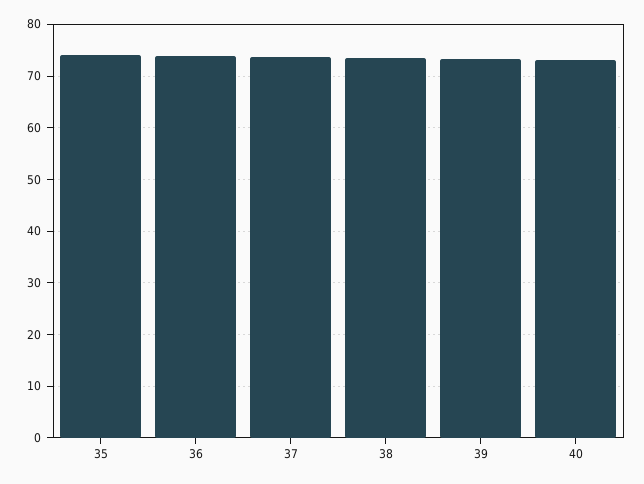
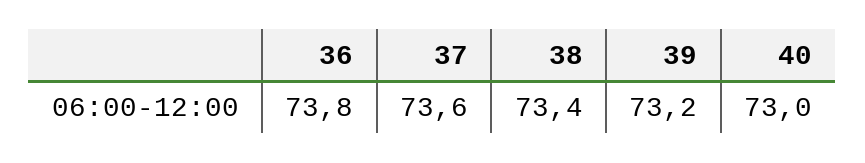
35: 74 -> none

